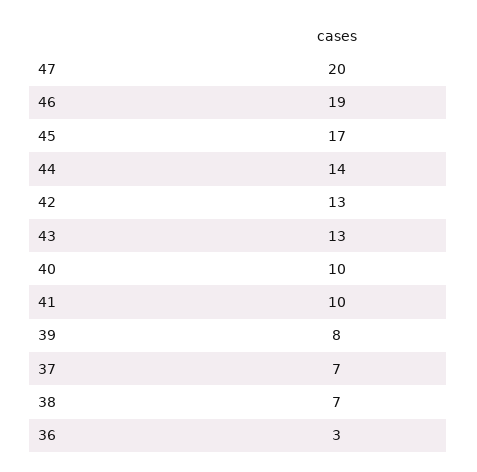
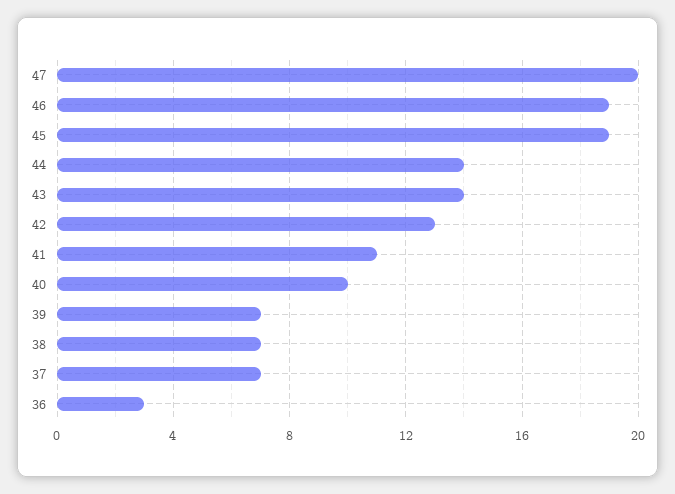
45: 17 -> 19
43: 13 -> 14
41: 10 -> 11
39: 8 -> 7

